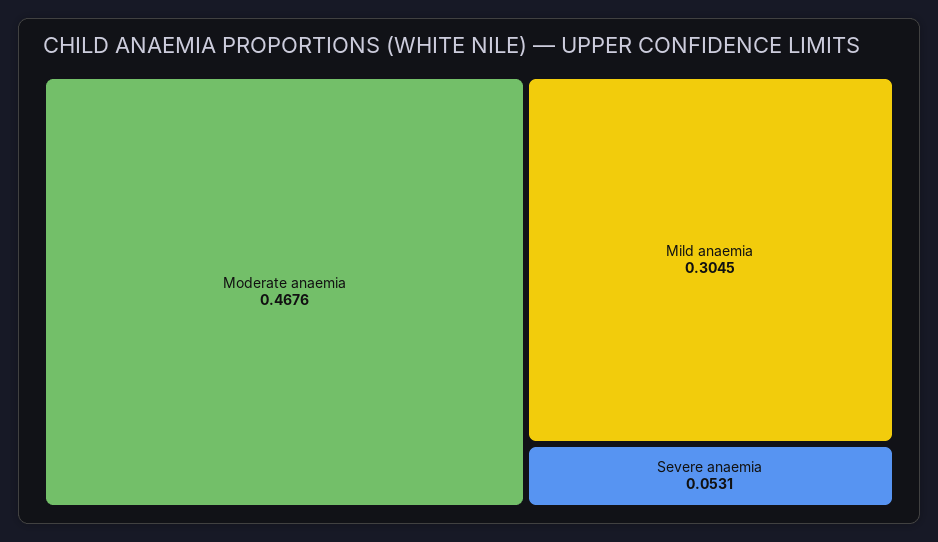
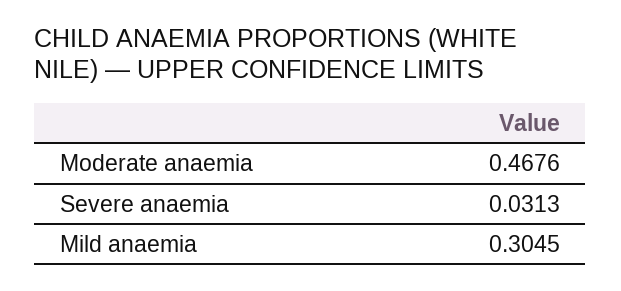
Severe anaemia: 0.0531 -> 0.0313

